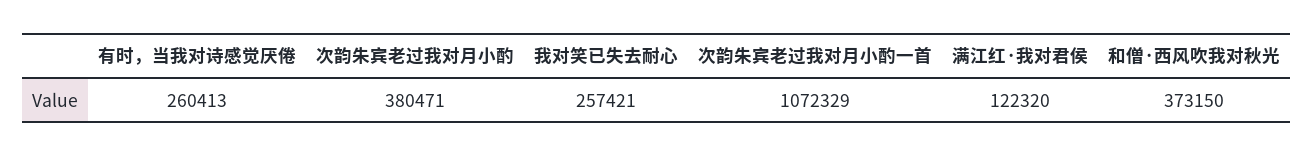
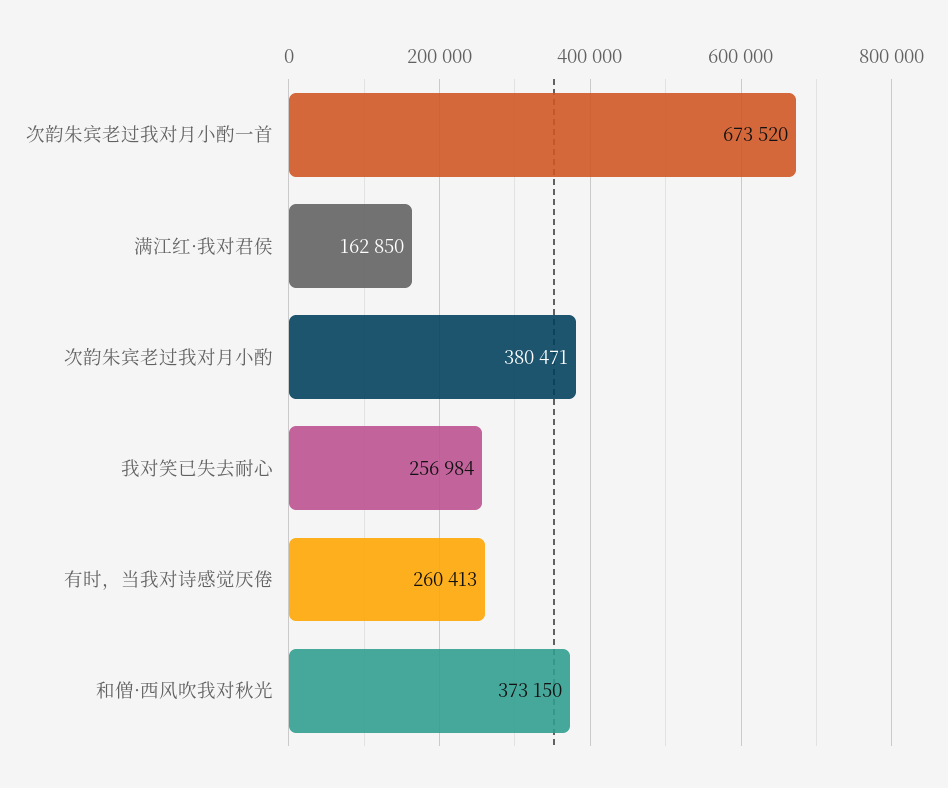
我对笑已失去耐心: 257421 -> 256984
次韵朱宾老过我对月小酌一首: 1072329 -> 673520
满江红·我对君侯: 122320 -> 162850

